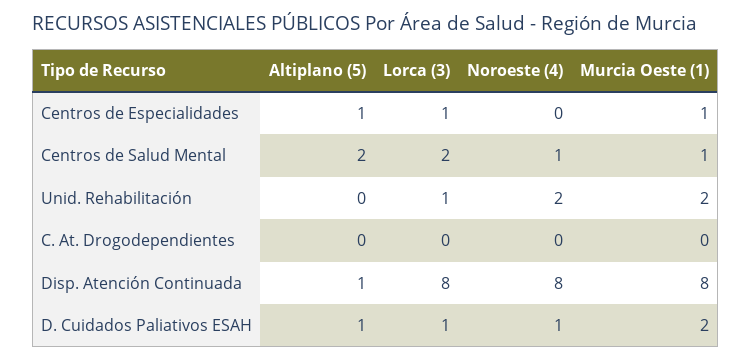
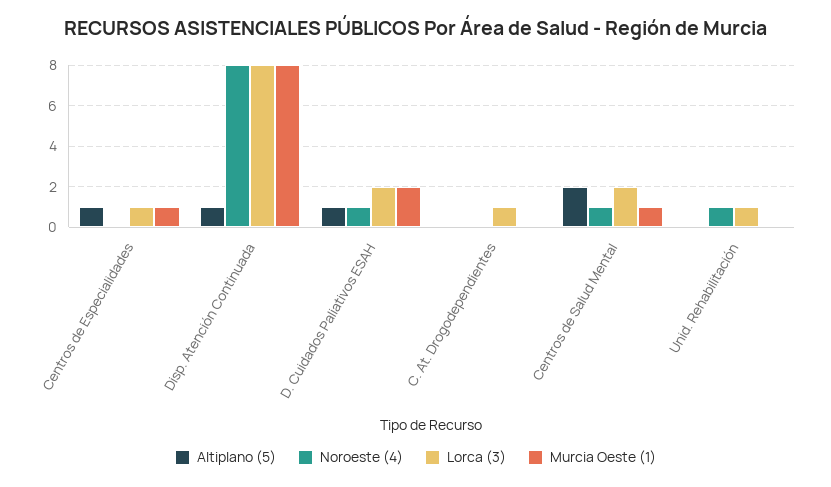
Noroeste (4), Unid. Rehabilitación: 2 -> 1
Murcia Oeste (1), Unid. Rehabilitación: 2 -> 0
Lorca (3), C. At. Drogodependientes: 0 -> 1
Lorca (3), D. Cuidados Paliativos ESAH: 1 -> 2

